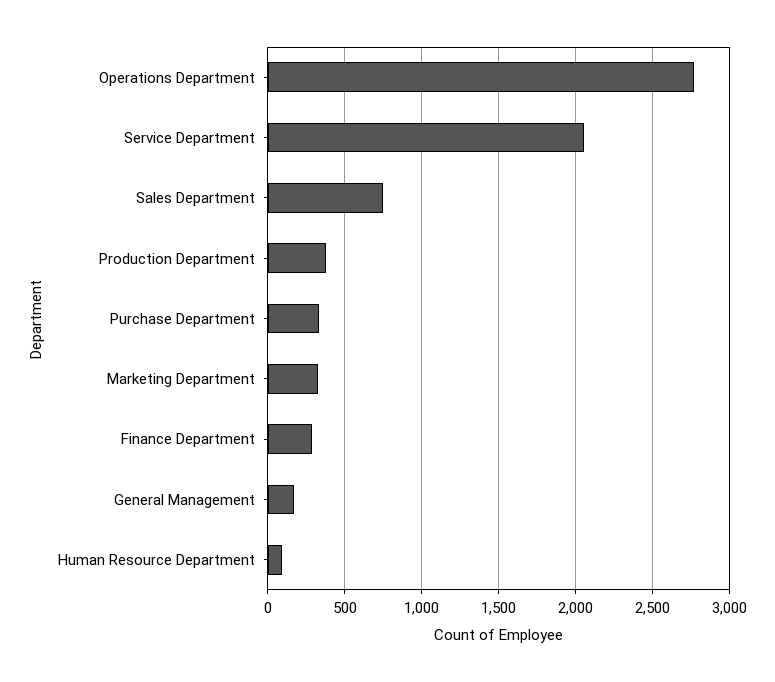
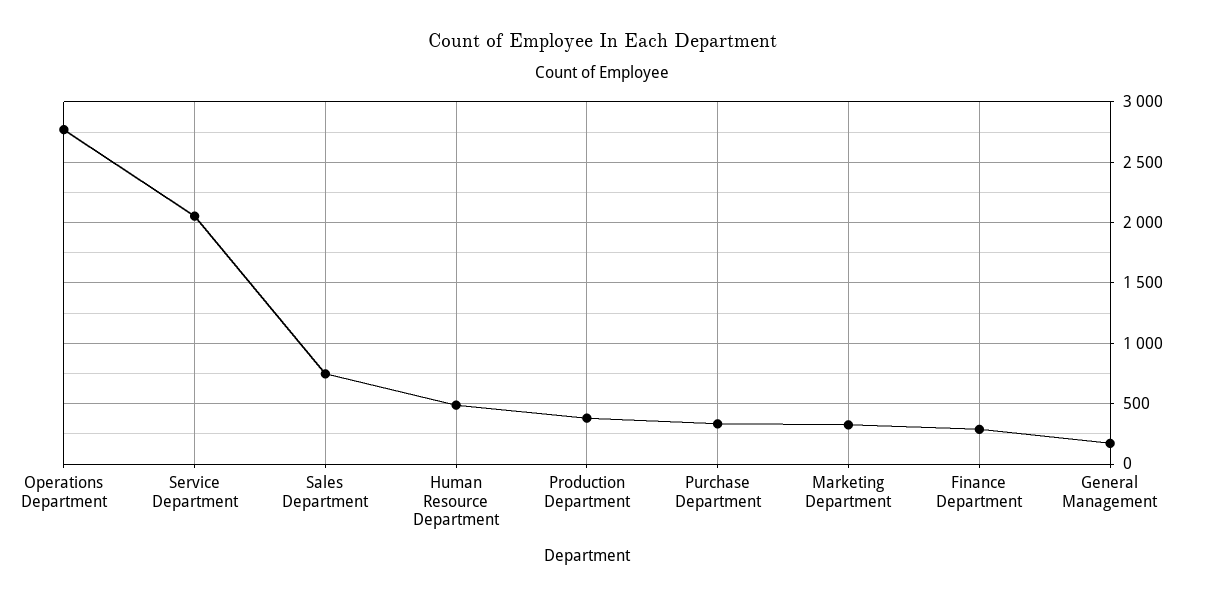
Human Resource Department: 100 -> 500

